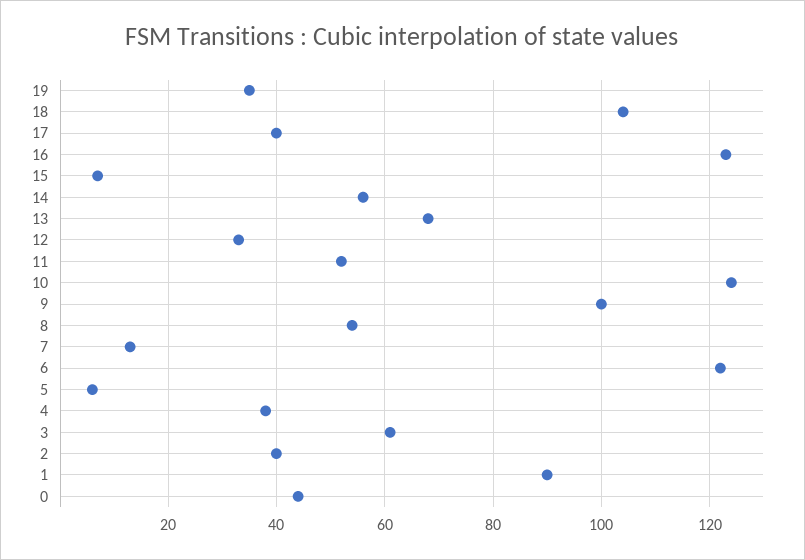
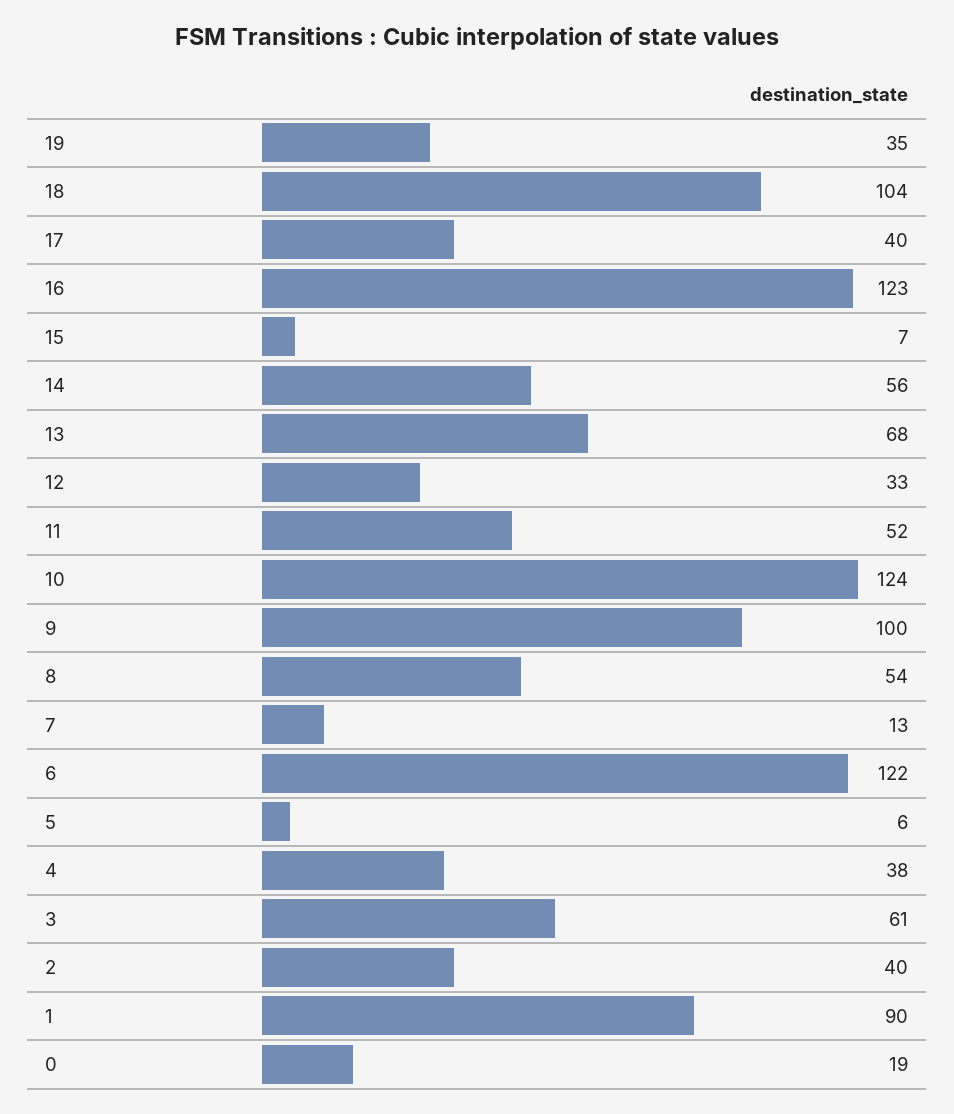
0: 45 -> 19

